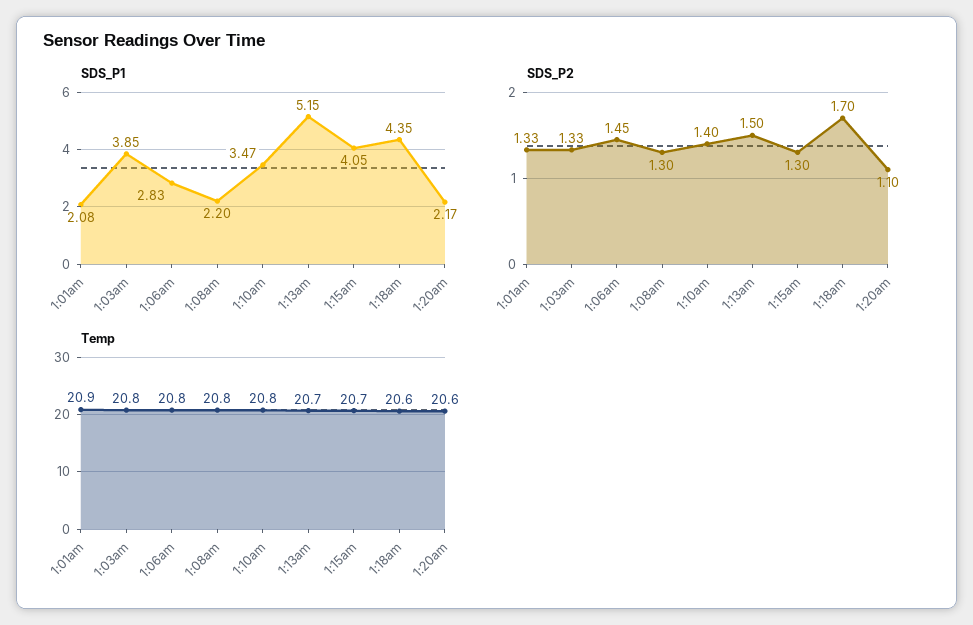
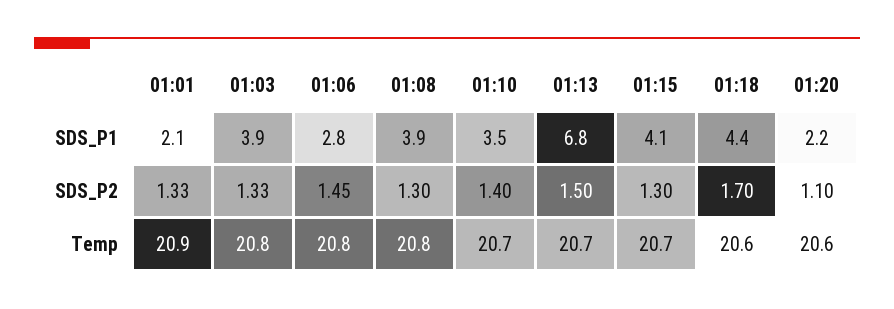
SDS_P1, 1:08am: 2.2 -> 3.9
SDS_P1, 1:13am: 5.15 -> 6.8
Temp, 1:10am: 20.8 -> 20.7

